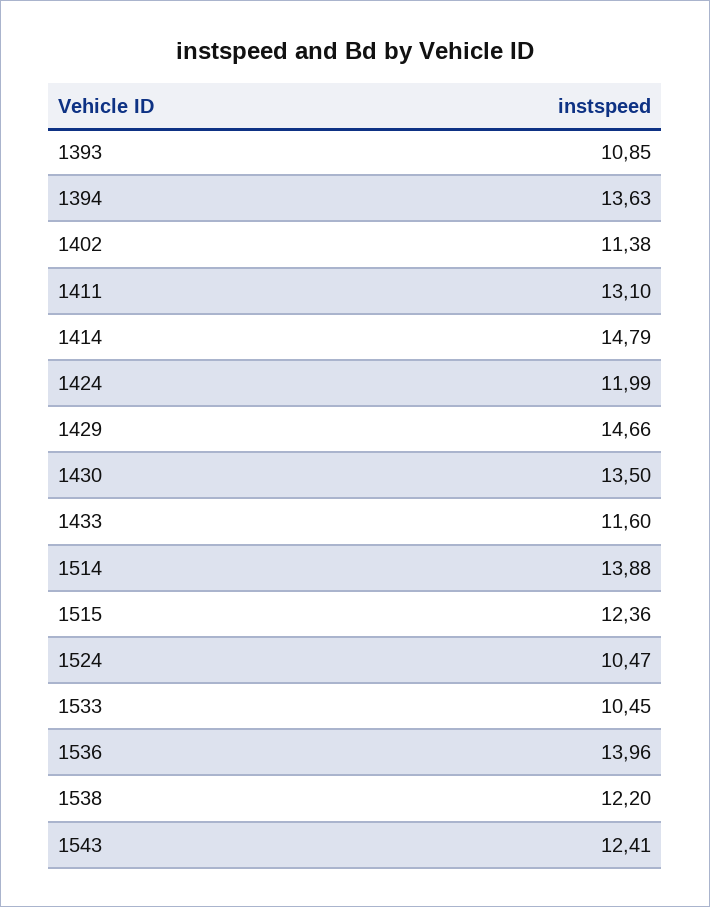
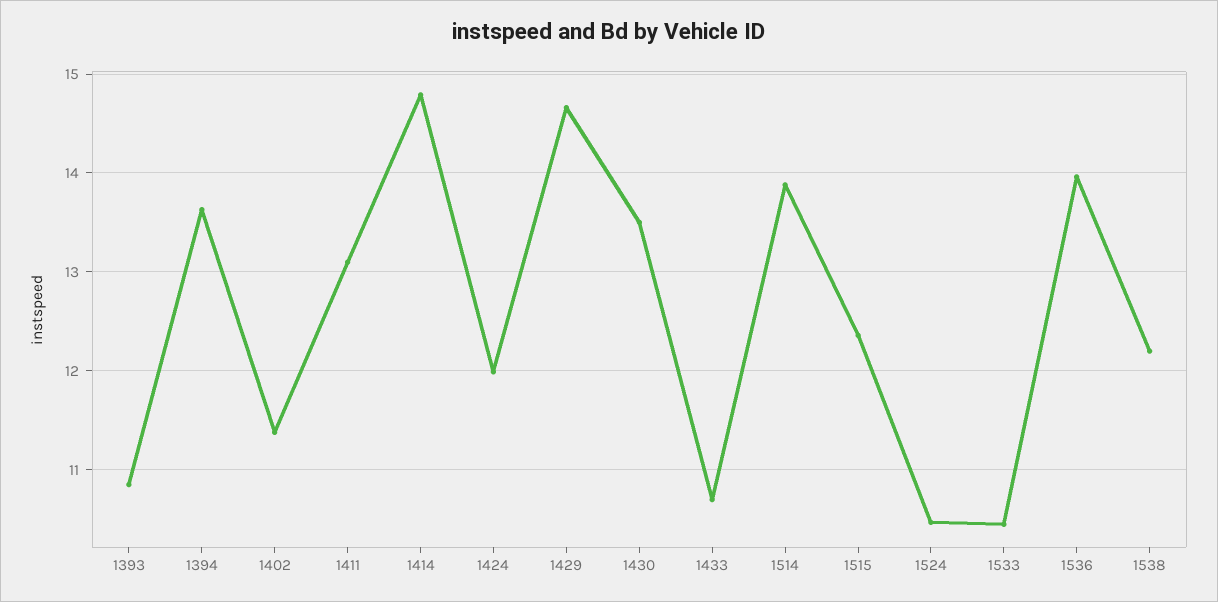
1433: 11.6 -> 10.7
1543: 12.41 -> none

